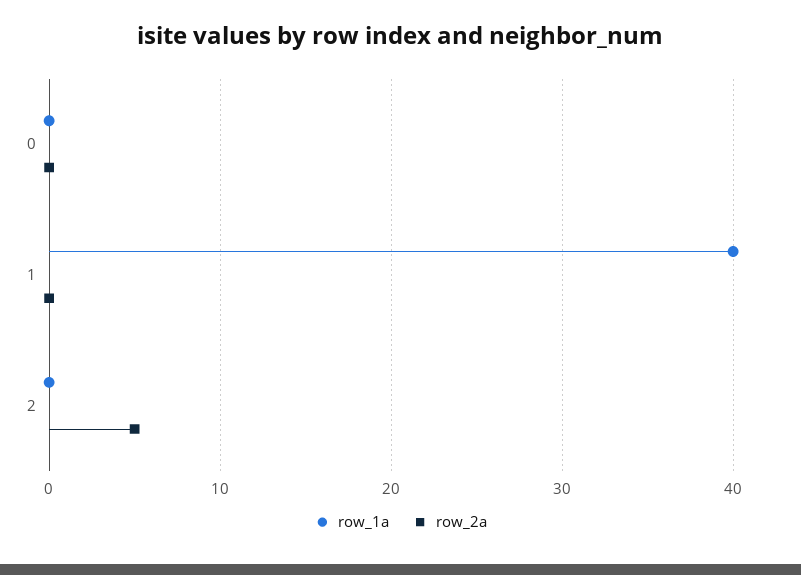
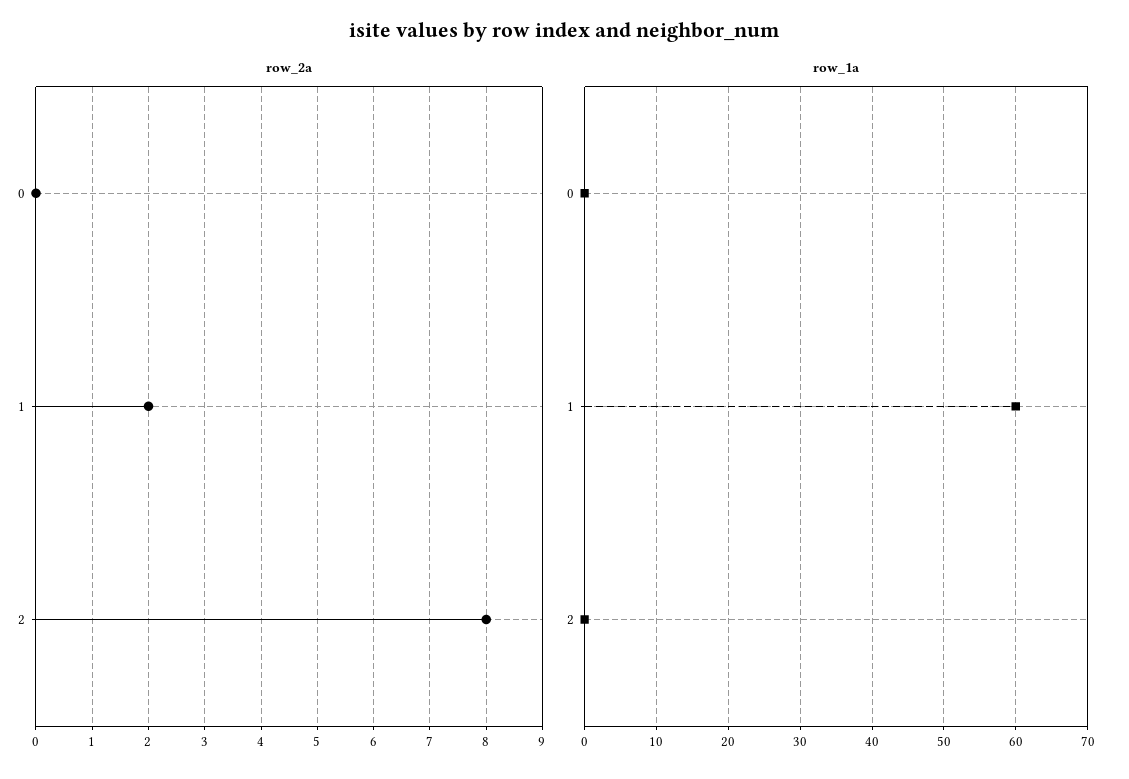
row_1a, 1: 40 -> 60
row_2a, 1: 0 -> 2
row_2a, 2: 5 -> 8

